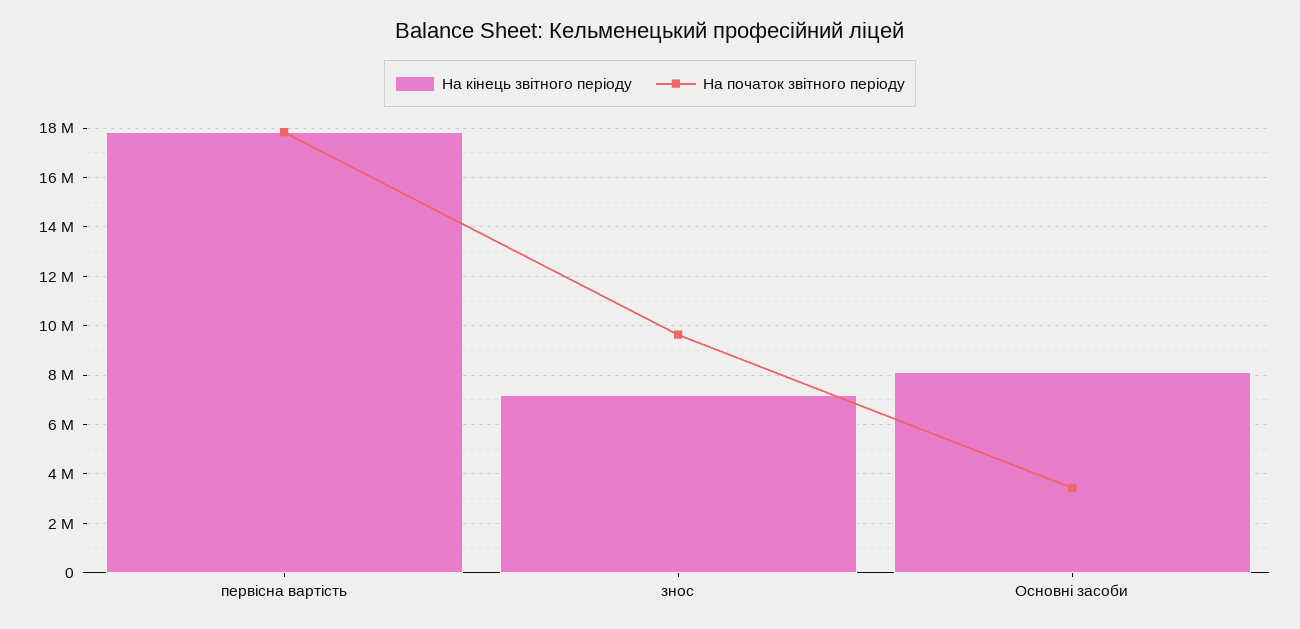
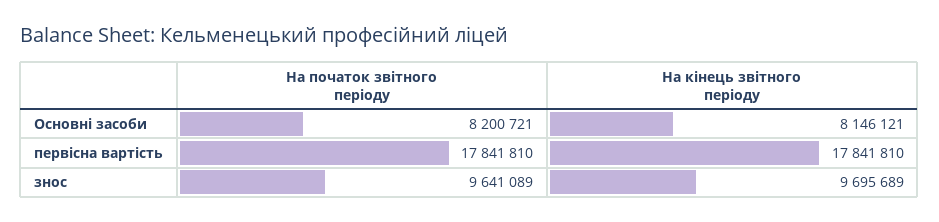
На кінець звітного періоду, знос: 7250000 -> 9695689
На початок звітного періоду, Основні засоби: 3500000 -> 8200721

